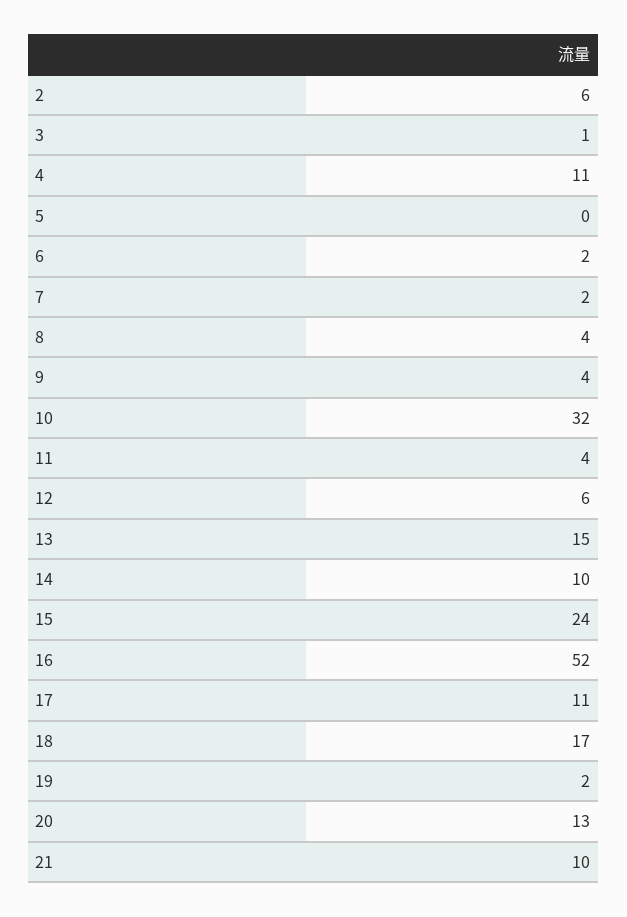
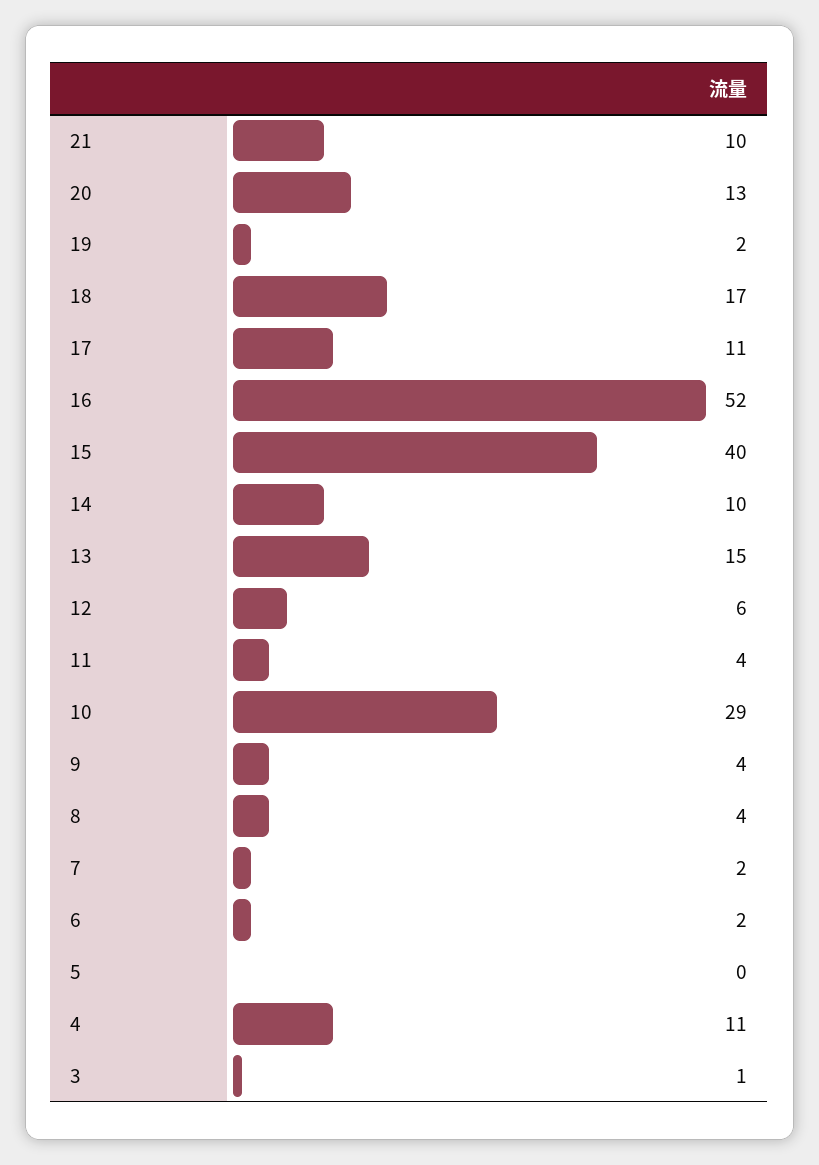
2: 6 -> none
10: 32 -> 29
15: 24 -> 40

